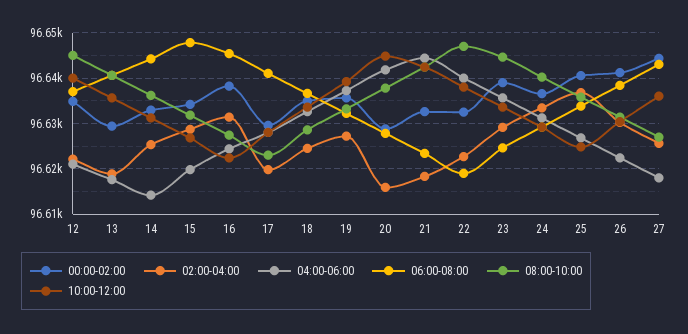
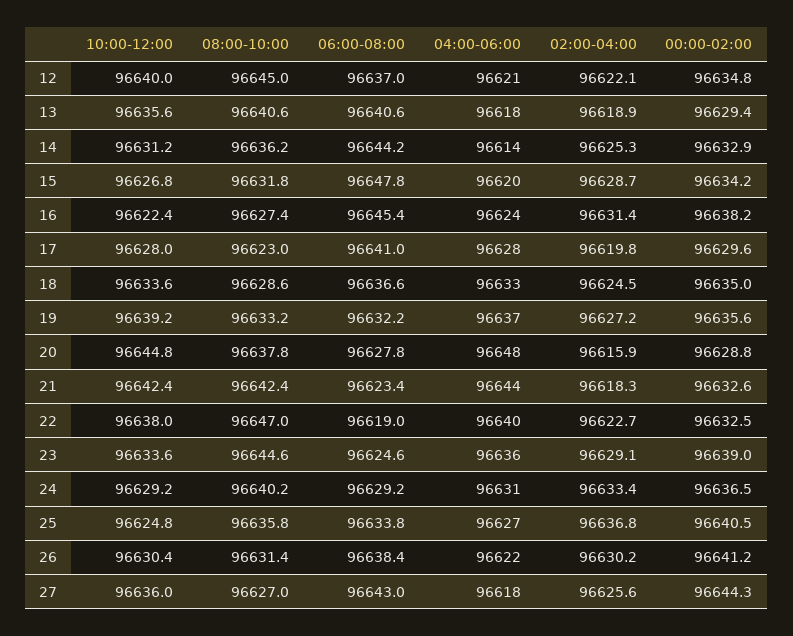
04:00-06:00, 20: 96642 -> 96648

